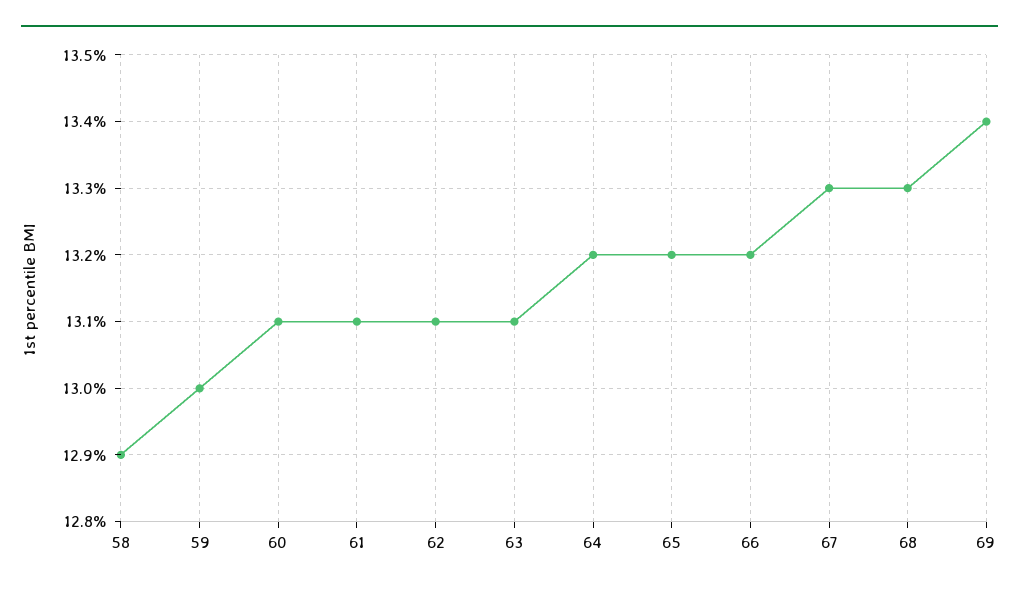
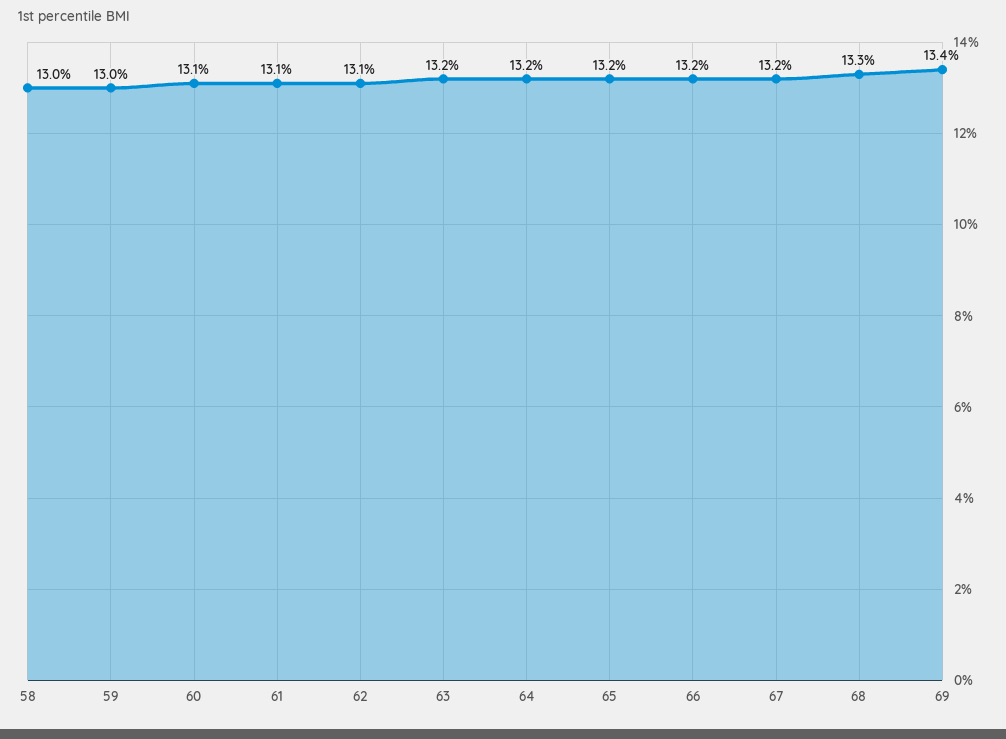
58: 12.9 -> 13
63: 13.1 -> 13.2
67: 13.3 -> 13.2

